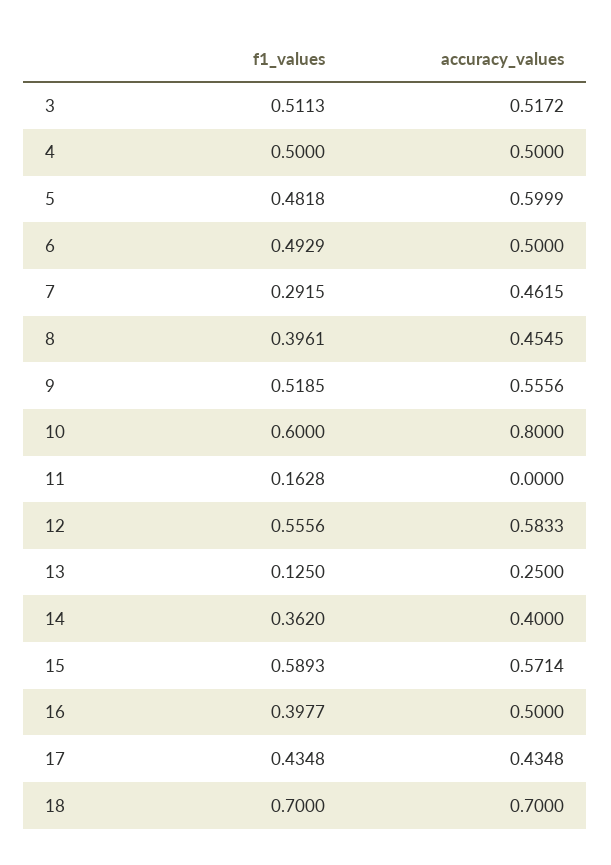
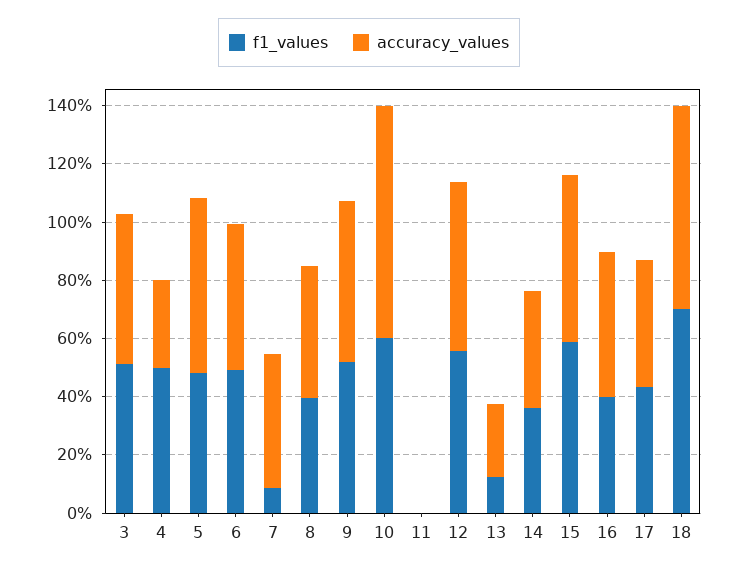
accuracy_values, 4: 0.5 -> 0.3
f1_values, 7: 0.2915 -> 0.1
f1_values, 11: 0.1628 -> 0

